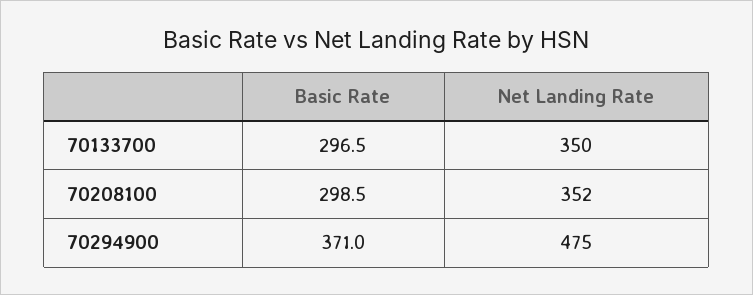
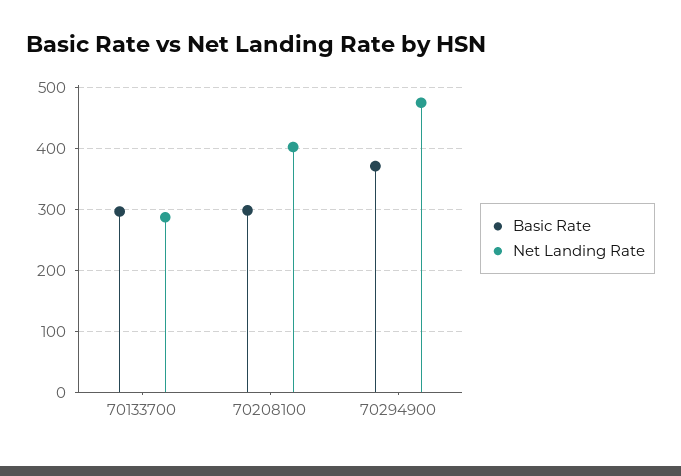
Net Landing Rate, 70133700: 350 -> 290
Net Landing Rate, 70208100: 352 -> 400

